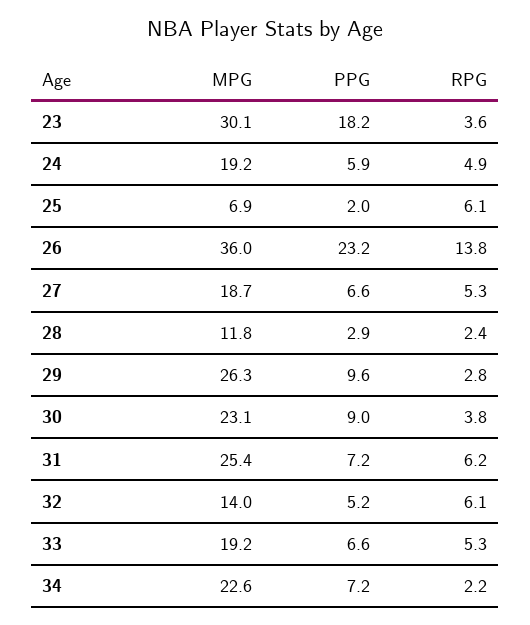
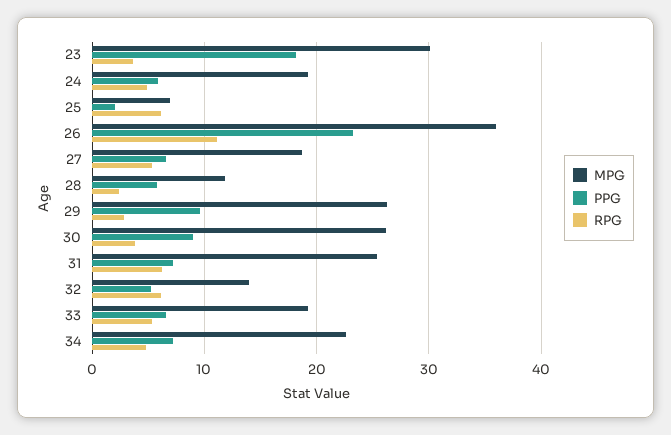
RPG, 26: 13.8 -> 11
PPG, 28: 2.9 -> 6
MPG, 30: 23.1 -> 26
RPG, 34: 2.2 -> 5

